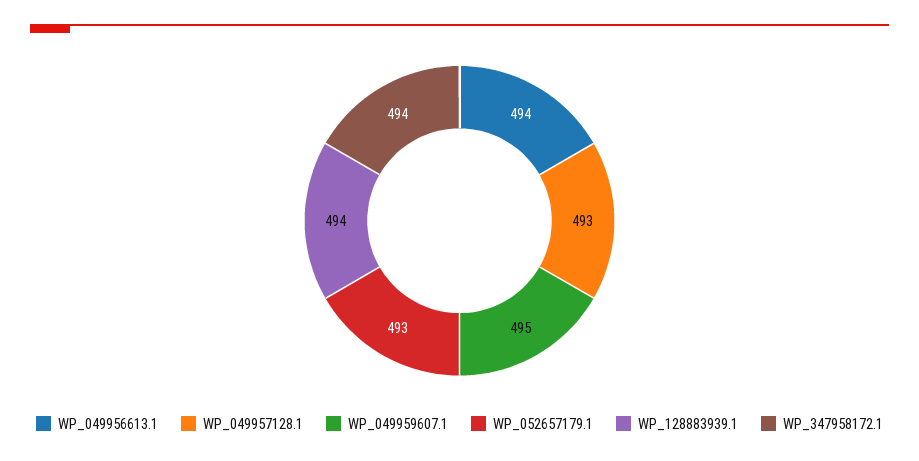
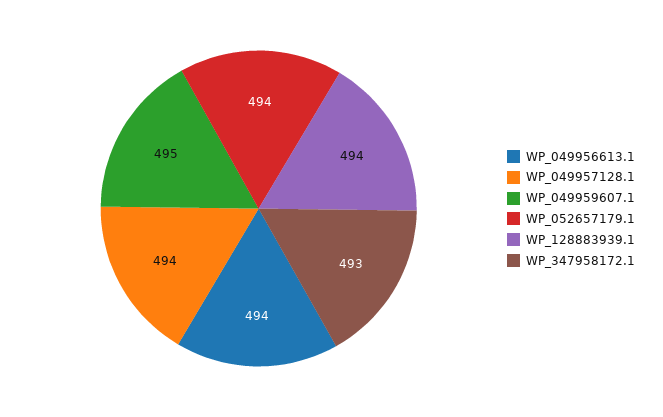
WP_049957128.1: 493 -> 494
WP_052657179.1: 493 -> 494
WP_347958172.1: 494 -> 493

